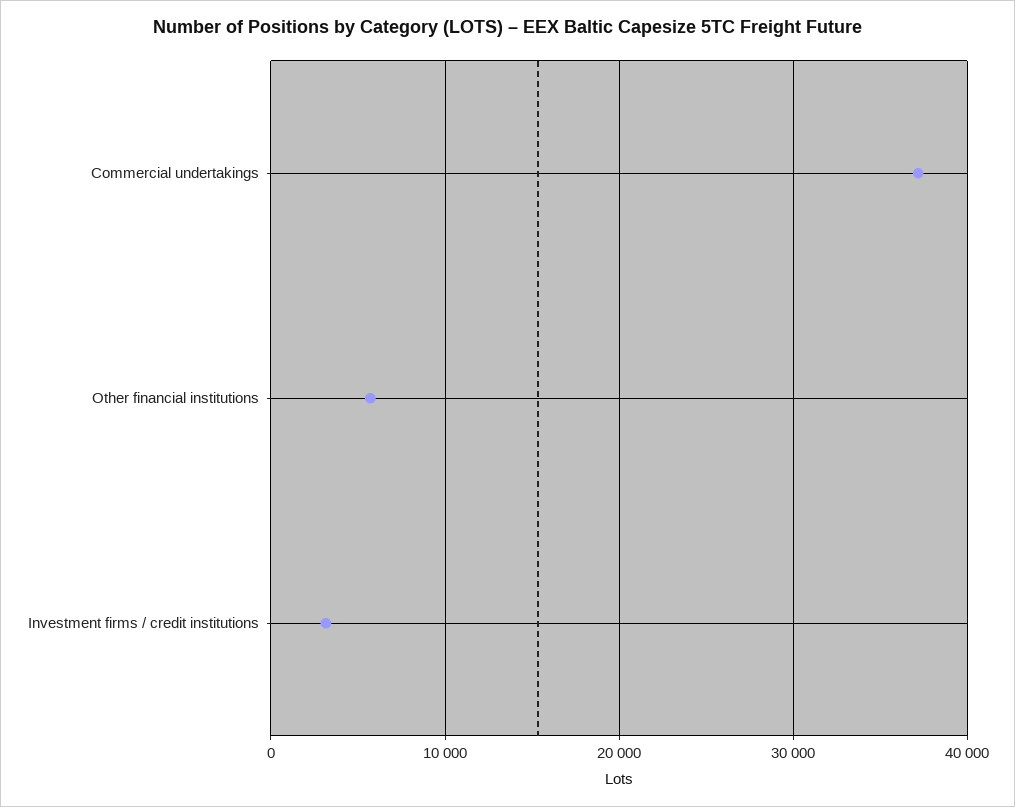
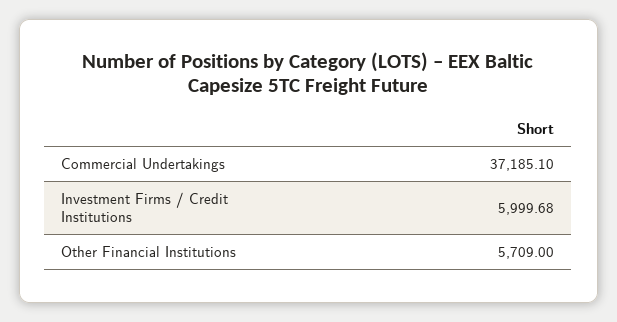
Investment firms / credit institutions: 3000 -> 5999.68

